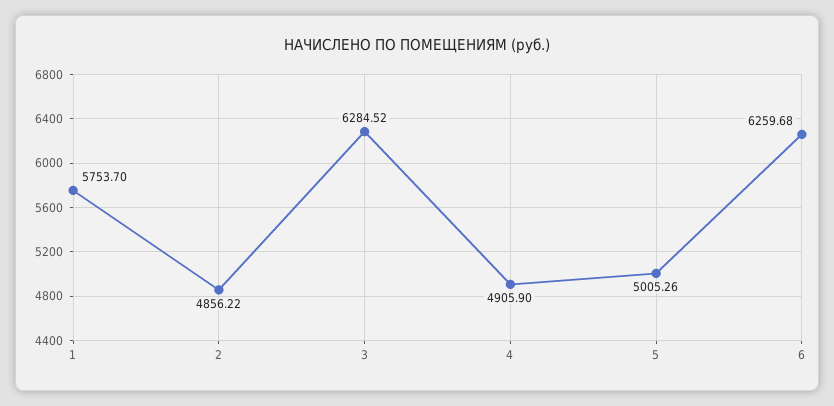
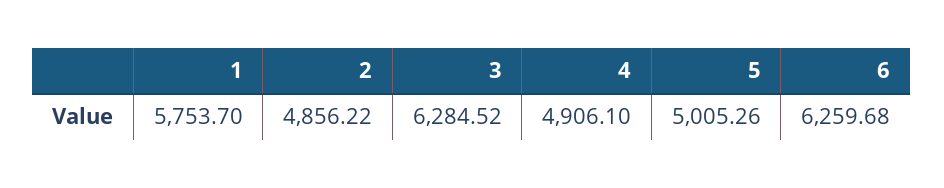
4: 4905.9 -> 4906.1

